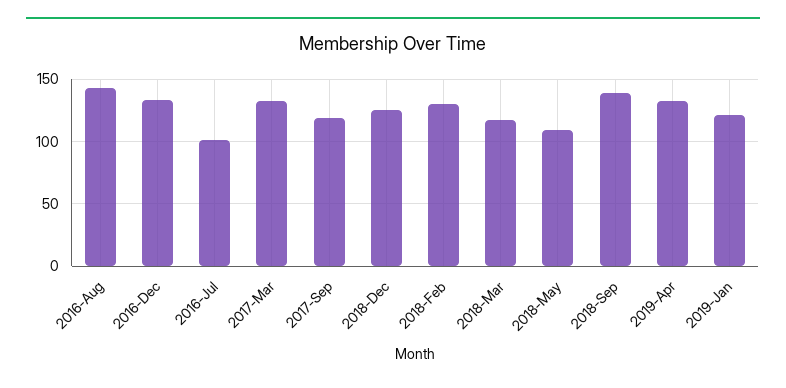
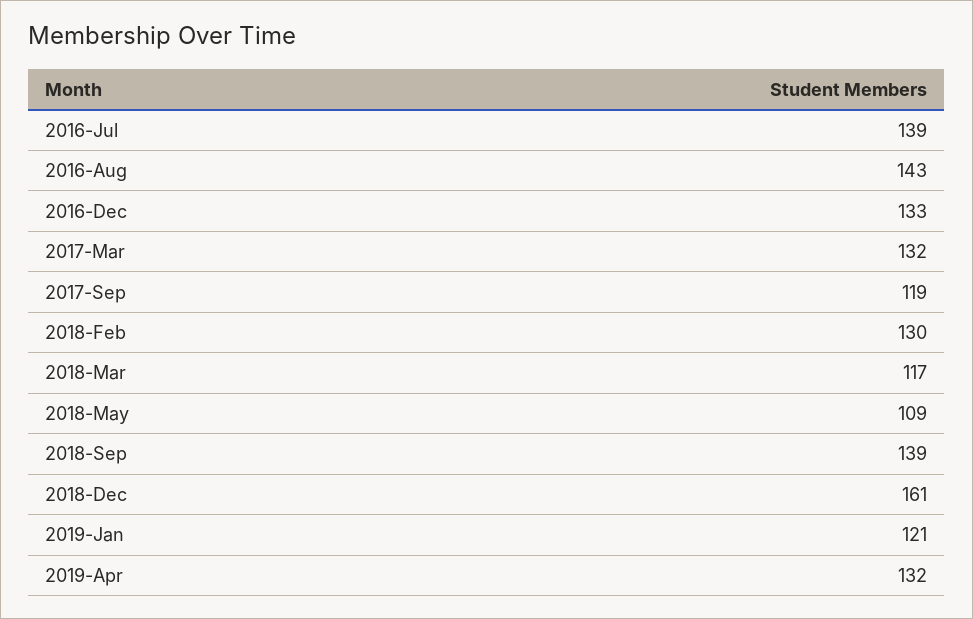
2016-Jul: 100 -> 139
2018-Dec: 125 -> 161

